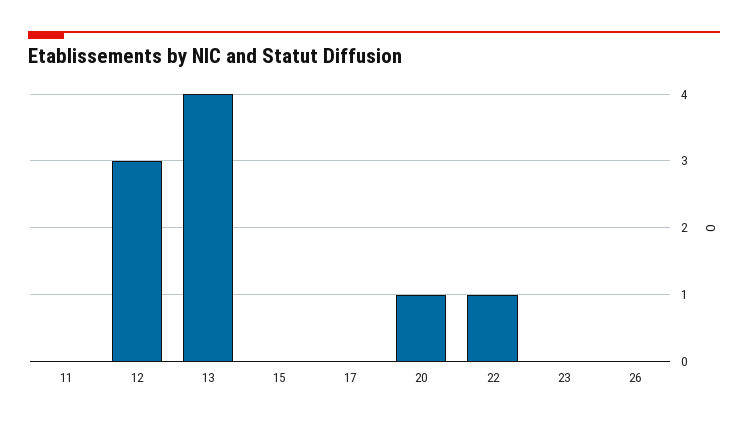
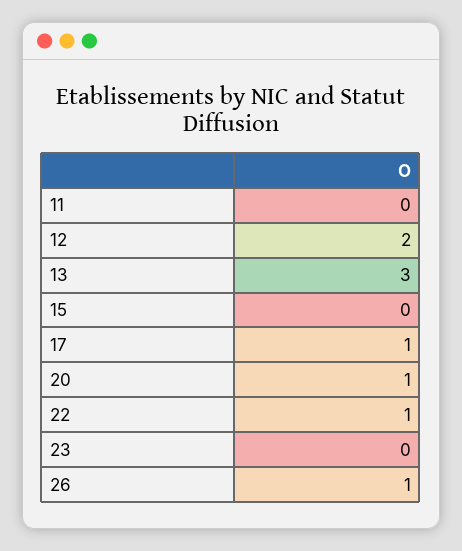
12: 3 -> 2
13: 4 -> 3
17: 0 -> 1
26: 0 -> 1

